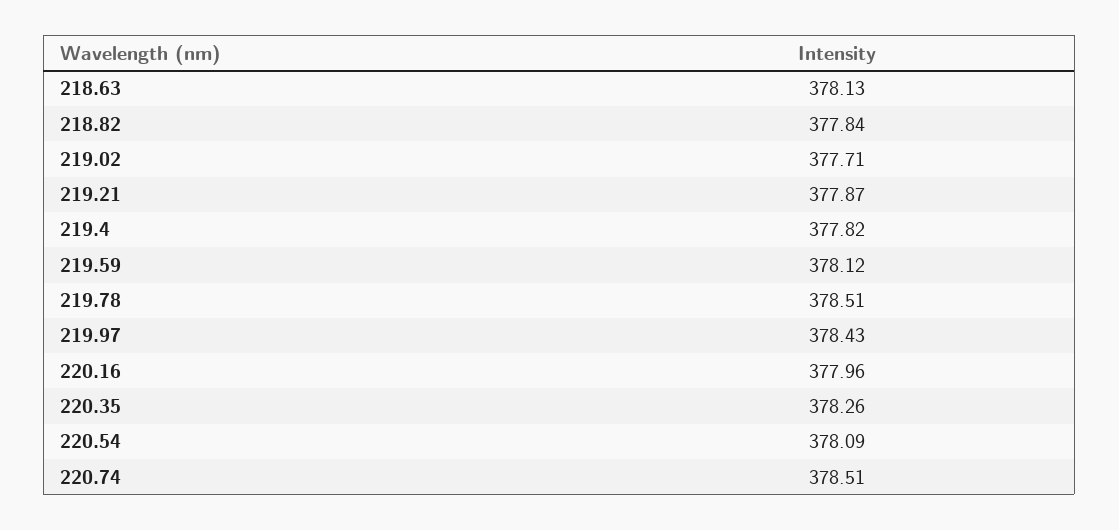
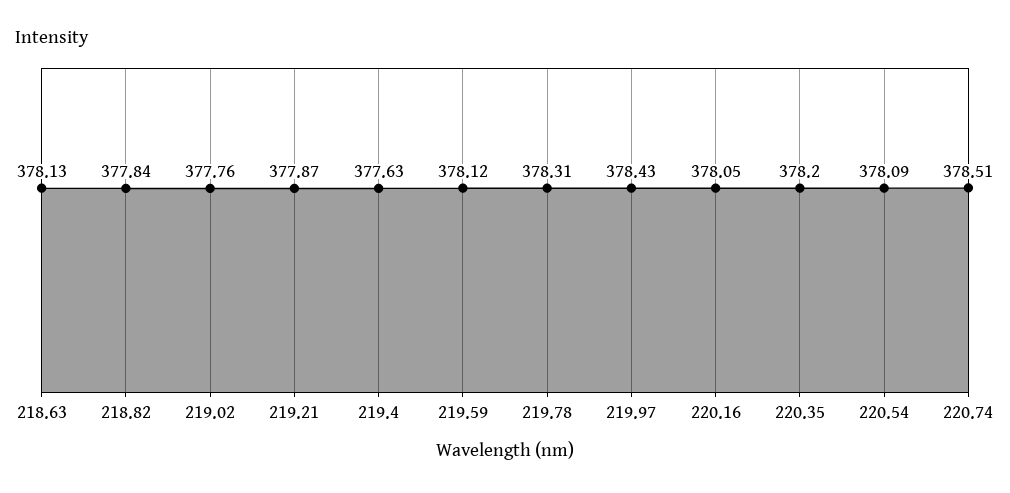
219.02: 377.71 -> 377.76
219.4: 377.82 -> 377.63
219.78: 378.51 -> 378.31
220.16: 377.96 -> 378.05
220.35: 378.26 -> 378.2

